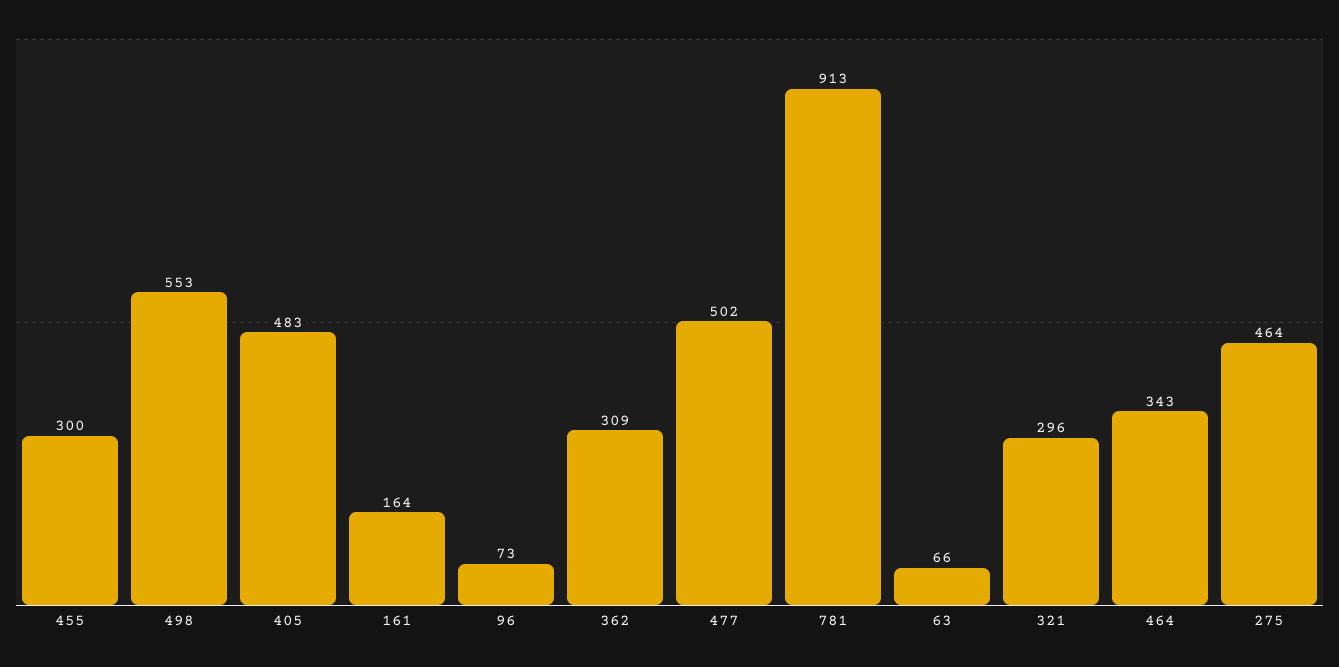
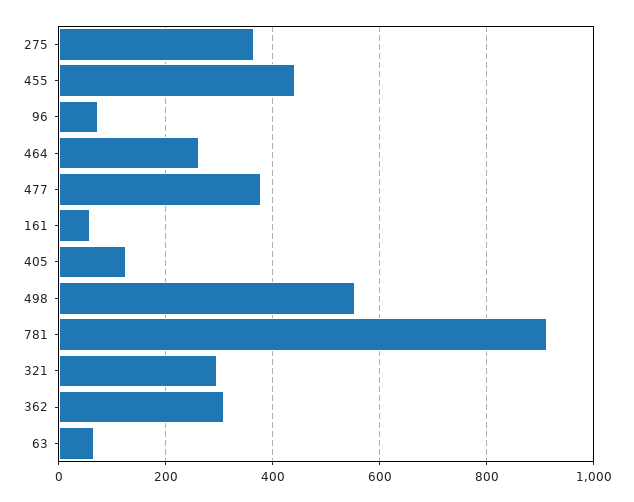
455: 300 -> 440
405: 483 -> 120
161: 164 -> 60
477: 502 -> 380
464: 343 -> 260
275: 464 -> 360

